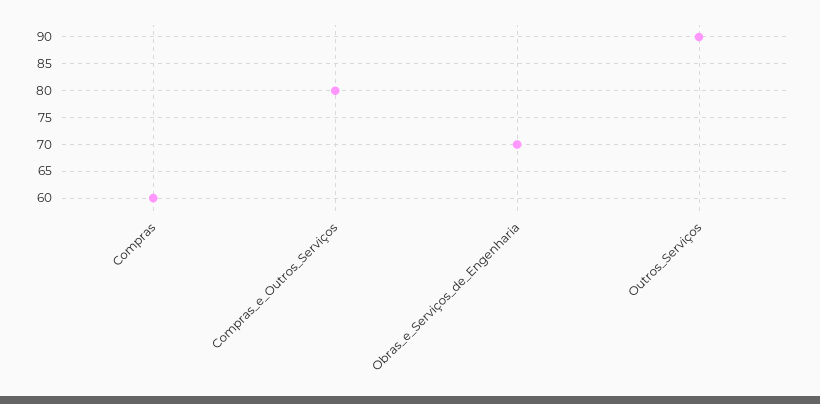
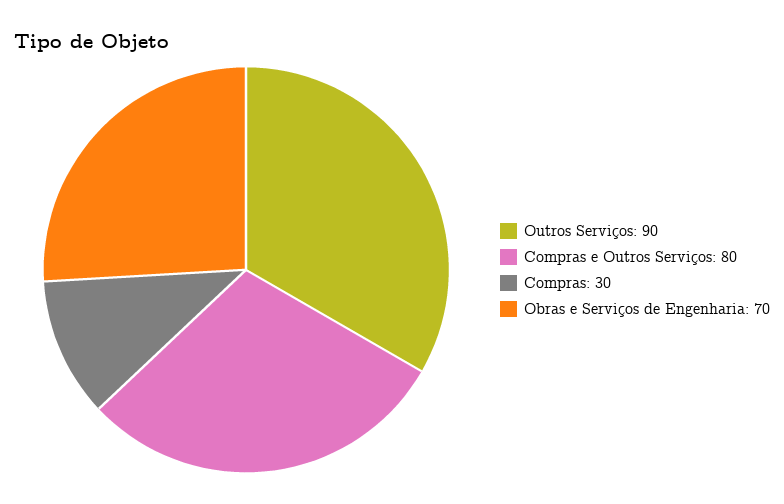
Compras: 60 -> 30

